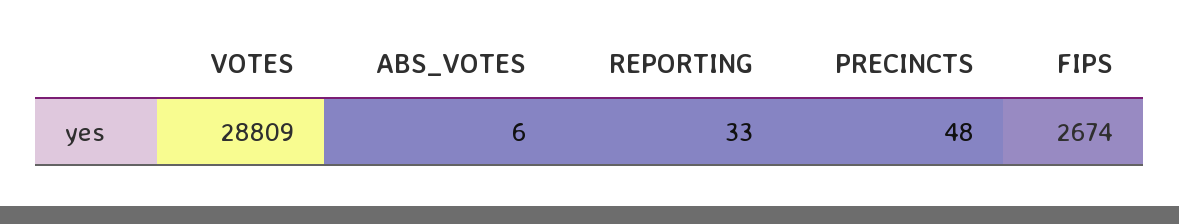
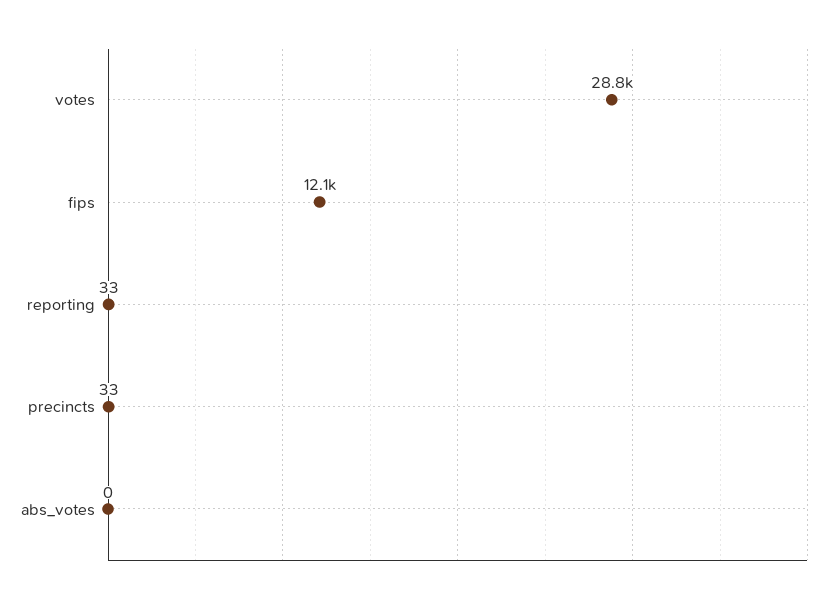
ABS_VOTES: 6 -> 0
PRECINCTS: 48 -> 33
FIPS: 2674 -> 12100

